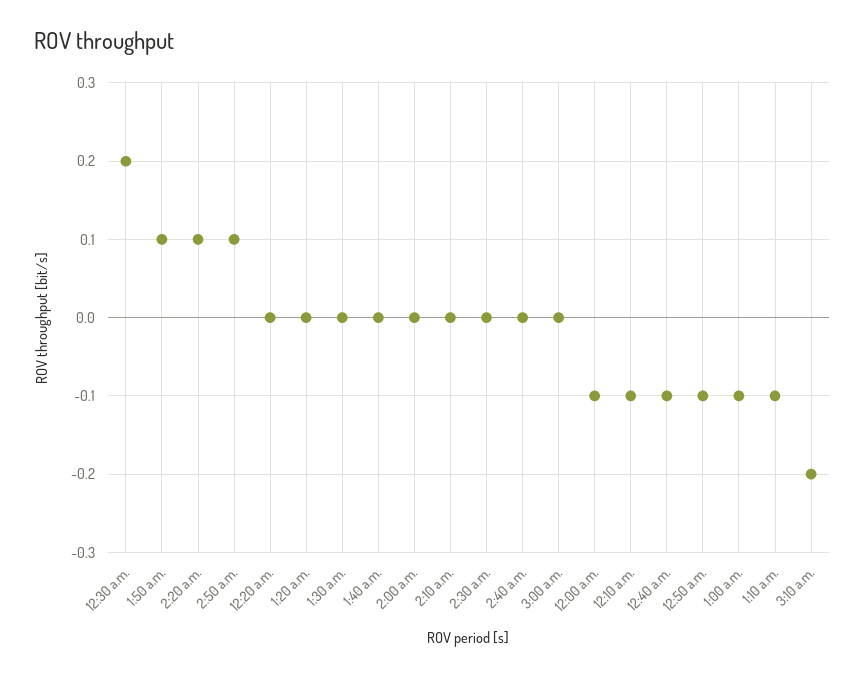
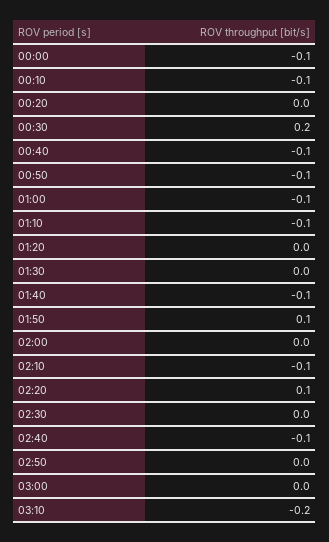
2:50 a.m.: 0.1 -> 0
1:40 a.m.: 0 -> -0.1
2:10 a.m.: 0 -> -0.1
2:40 a.m.: 0 -> -0.1

